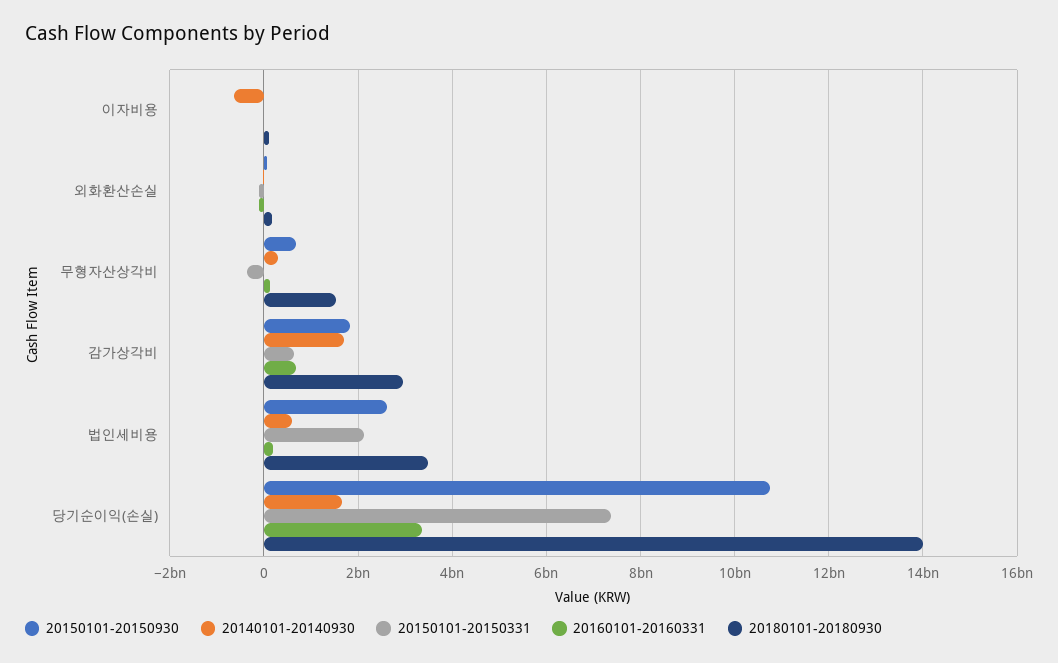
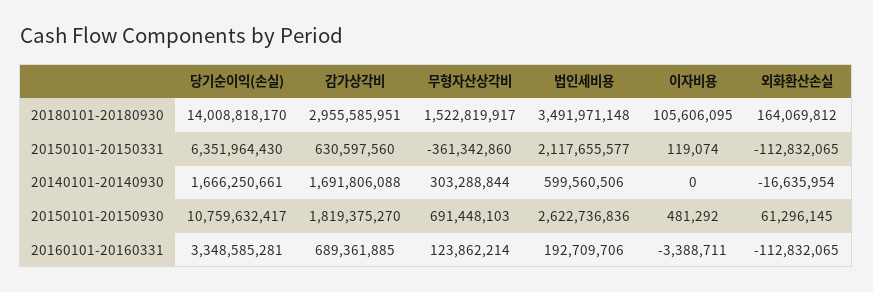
20140101-20140930, 이자비용: -600000000 -> 0
20150101-20150331, 당기순이익(손실): 7400000000 -> 6351964430

